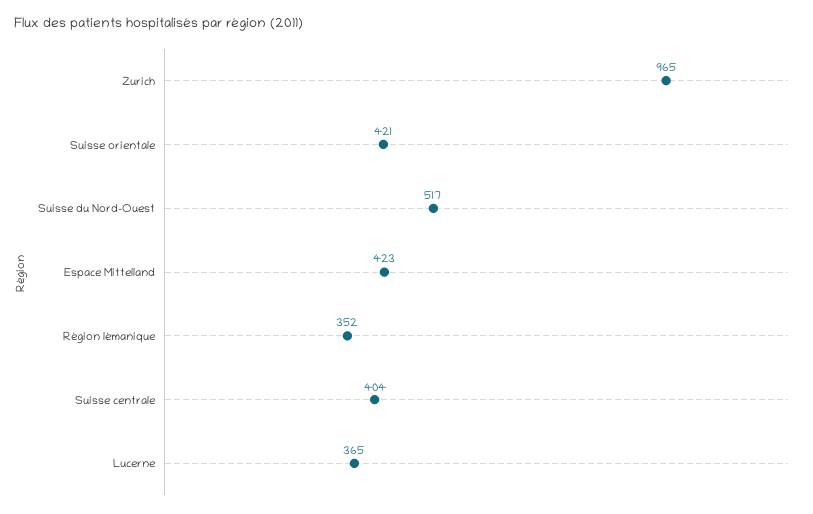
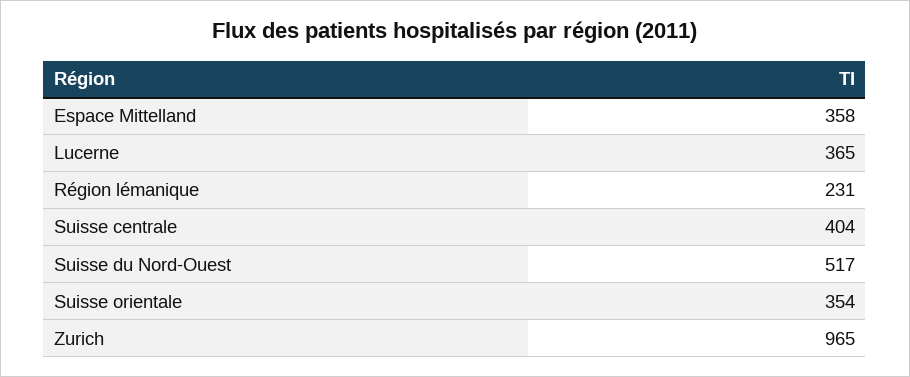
Suisse orientale: 421 -> 354
Espace Mittelland: 423 -> 358
Région lémanique: 352 -> 231

